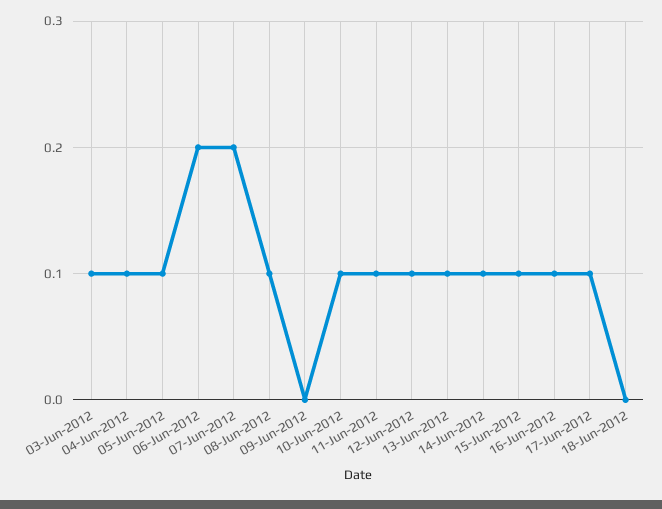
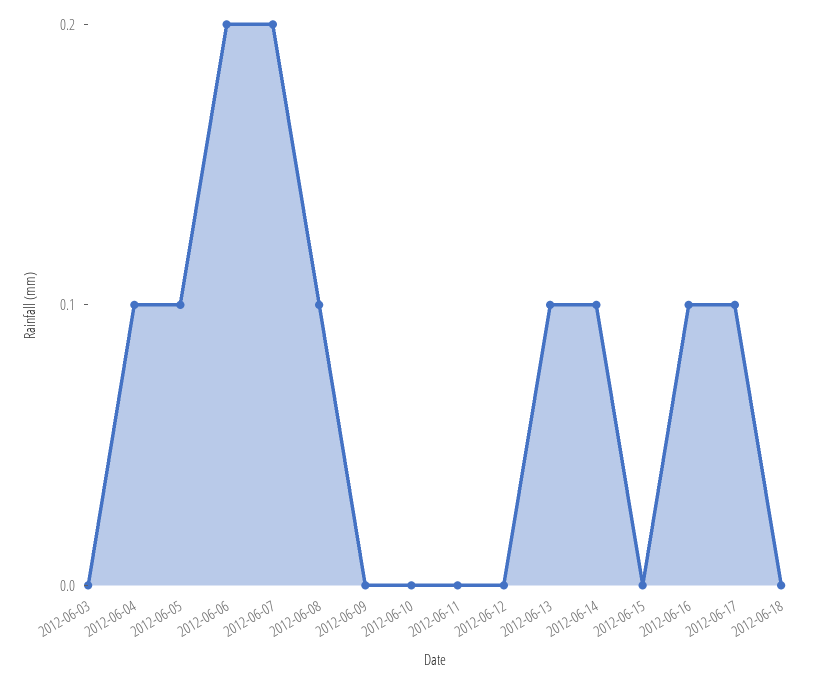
03-Jun-2012: 0.1 -> 0
10-Jun-2012: 0.1 -> 0
11-Jun-2012: 0.1 -> 0
12-Jun-2012: 0.1 -> 0
15-Jun-2012: 0.1 -> 0

